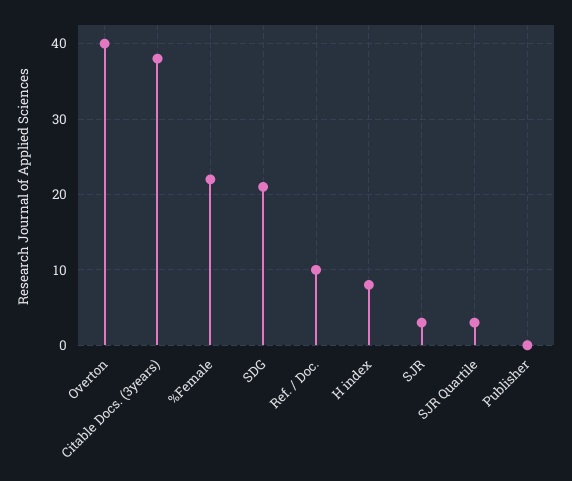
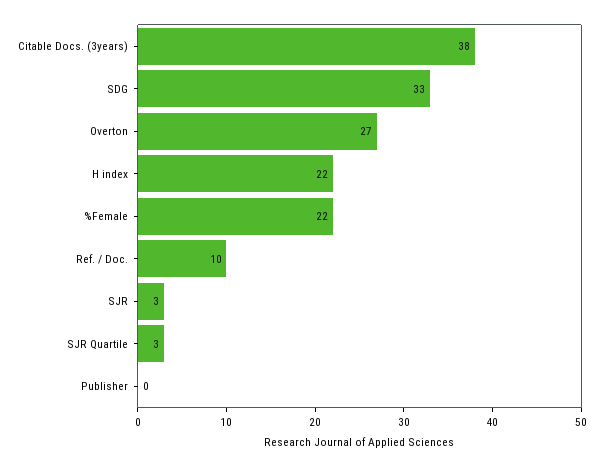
Overton: 40 -> 27
SDG: 21 -> 33
H index: 8 -> 22

